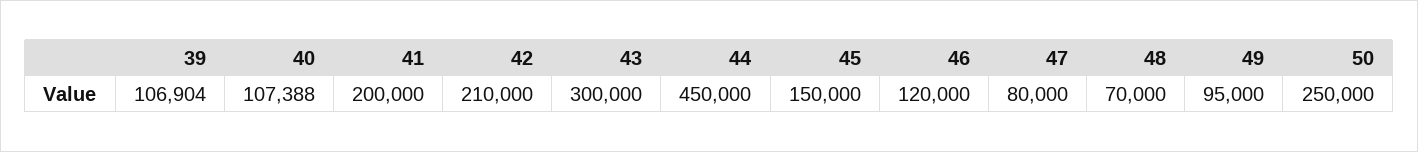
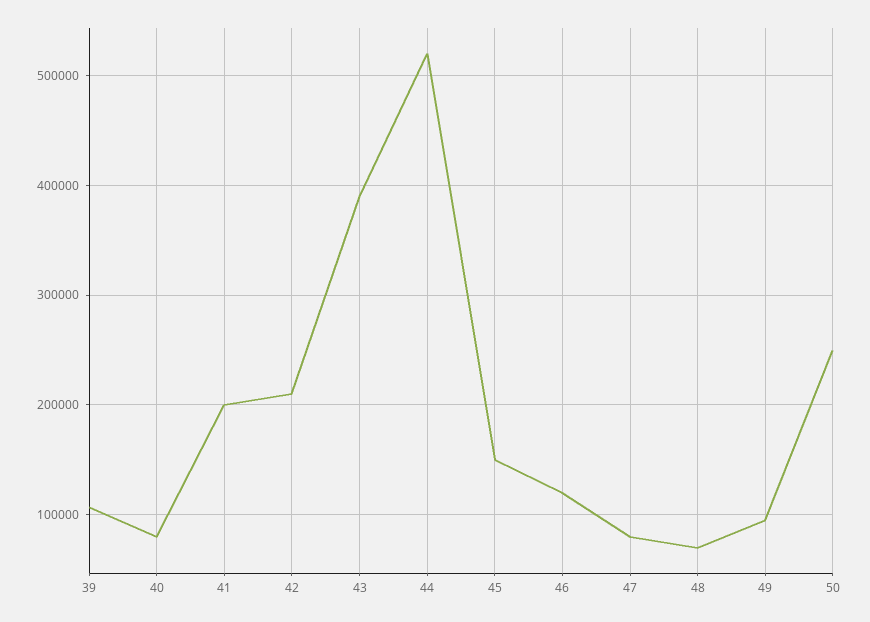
40: 107388 -> 80000
43: 300000 -> 390000
44: 450000 -> 520000

